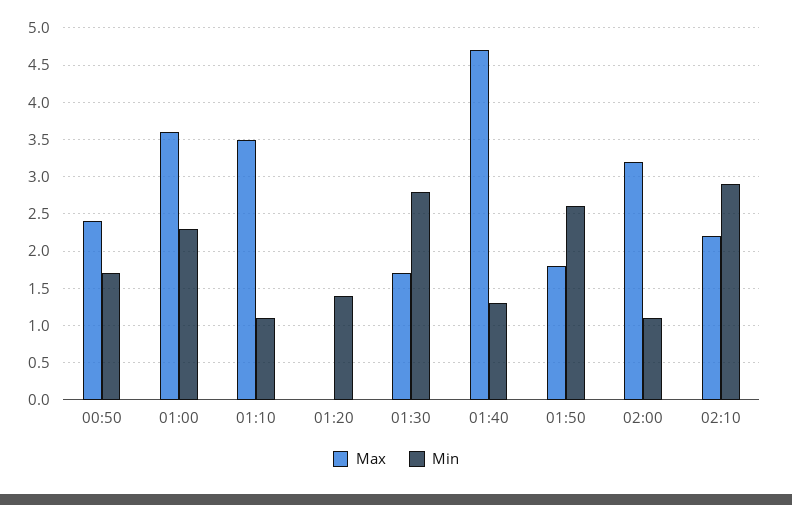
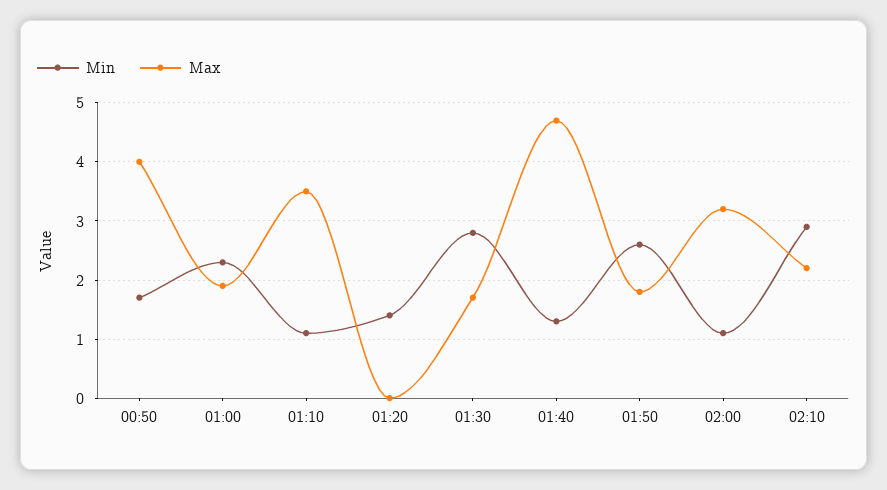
Max, 00:50: 2.4 -> 4
Max, 01:00: 3.6 -> 2

